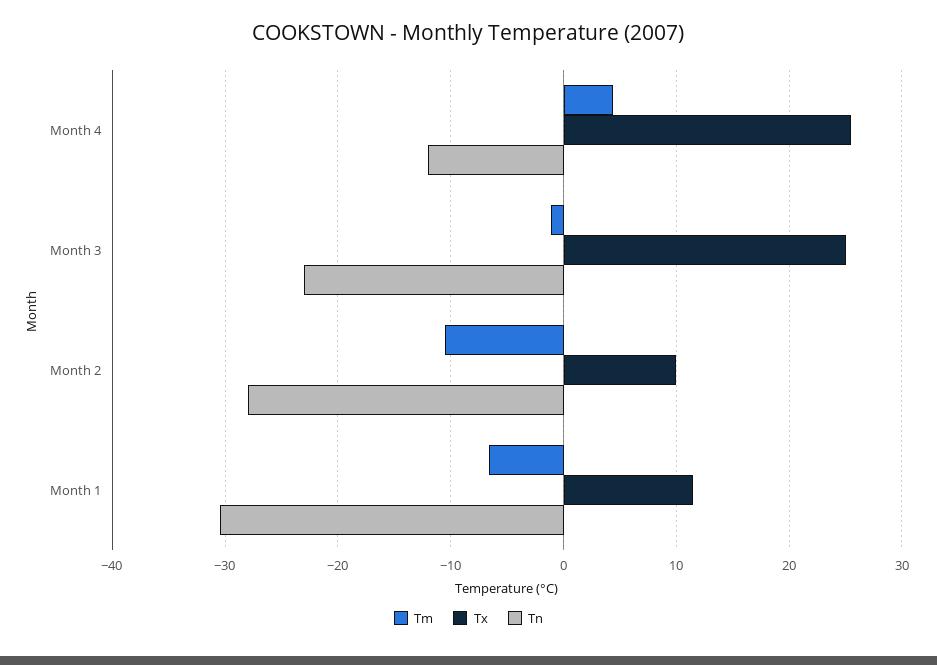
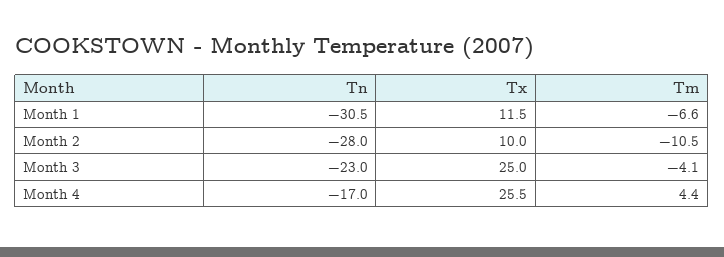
Tn, Month 4: -12 -> -17
Tm, Month 3: -1 -> -4.1

